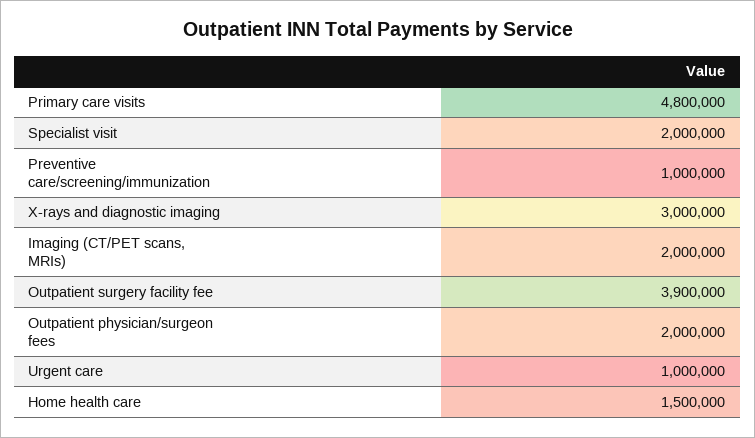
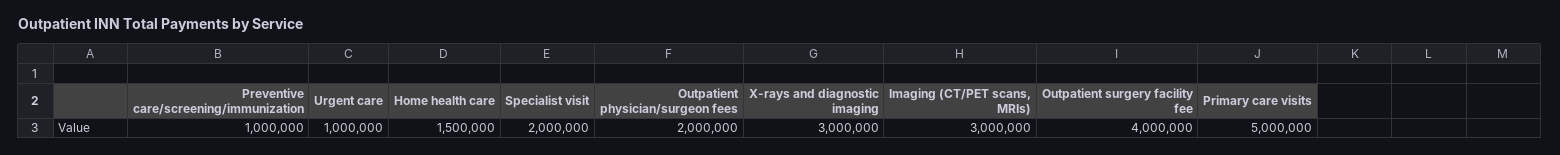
Primary care visits: 4800000 -> 5000000
Imaging (CT/PET scans, MRIs): 2000000 -> 3000000
Outpatient surgery facility fee: 3900000 -> 4000000

